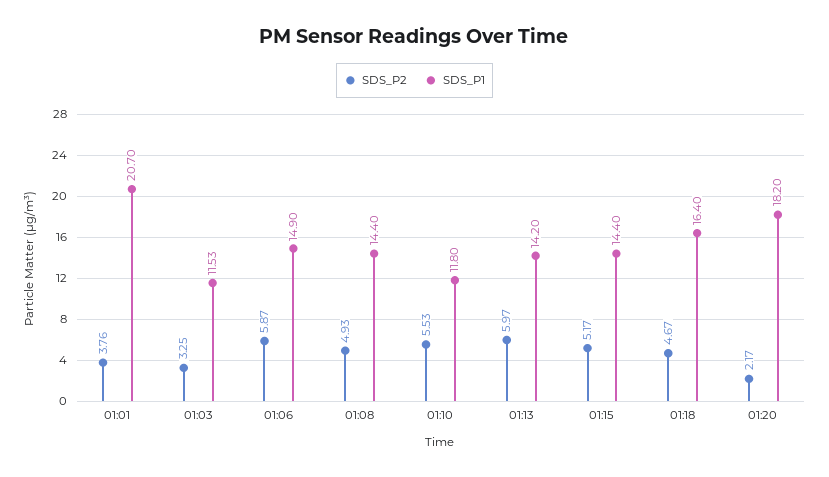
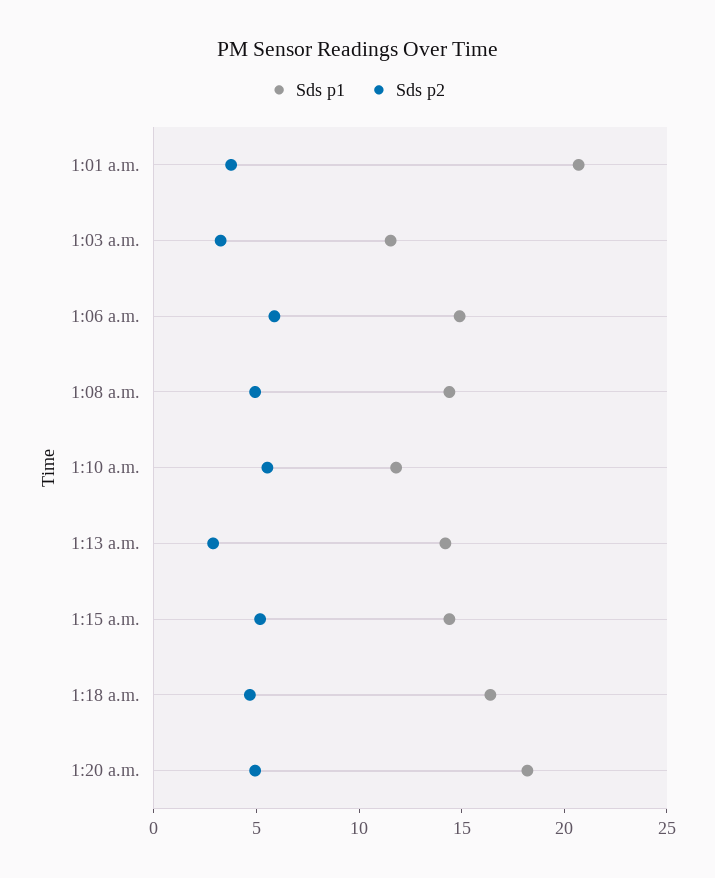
SDS_P2, 01:13: 5.97 -> 3
SDS_P2, 01:20: 2.17 -> 5

